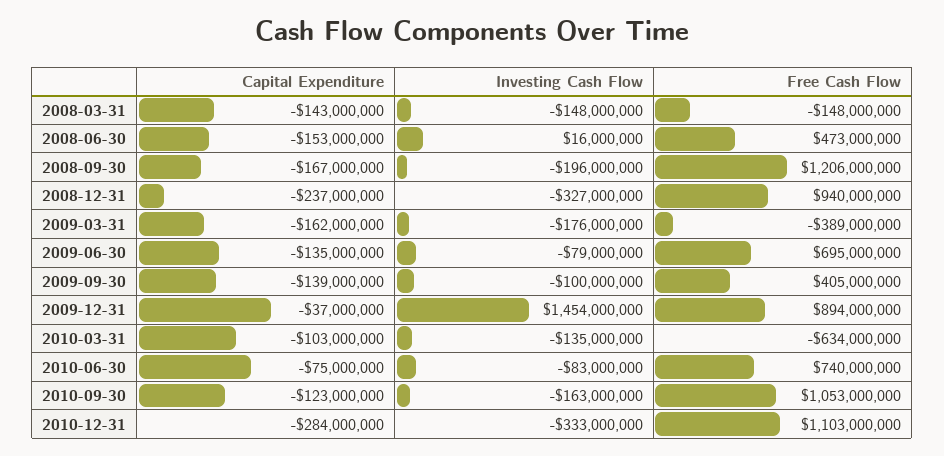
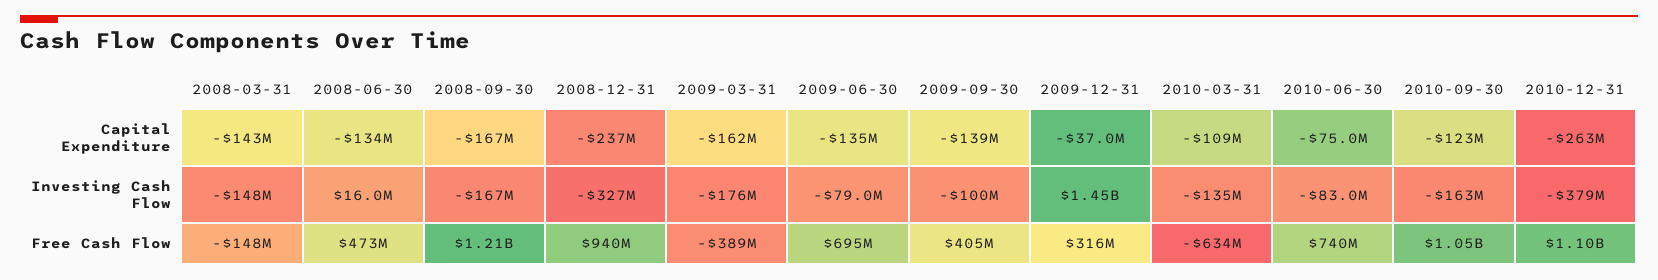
Capital Expenditure, 2008-06-30: -153000000 -> -134000000
Investing Cash Flow, 2008-09-30: -196000000 -> -167000000
Free Cash Flow, 2009-12-31: 894000000 -> 316000000
Capital Expenditure, 2010-03-31: -103000000 -> -109000000
Capital Expenditure, 2010-12-31: -284000000 -> -263000000
Investing Cash Flow, 2010-12-31: -333000000 -> -379000000

